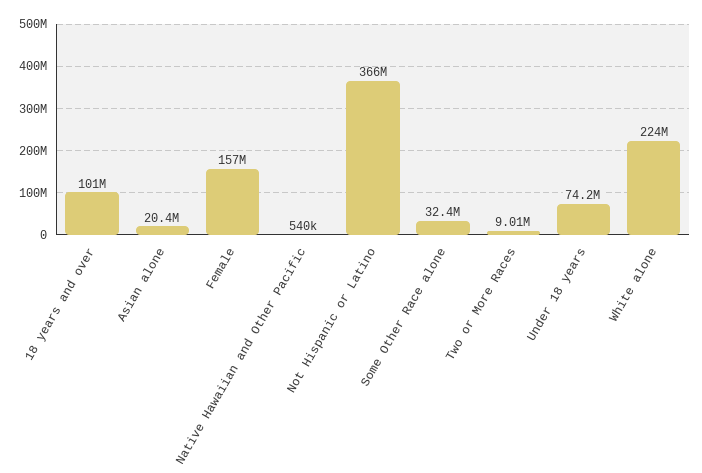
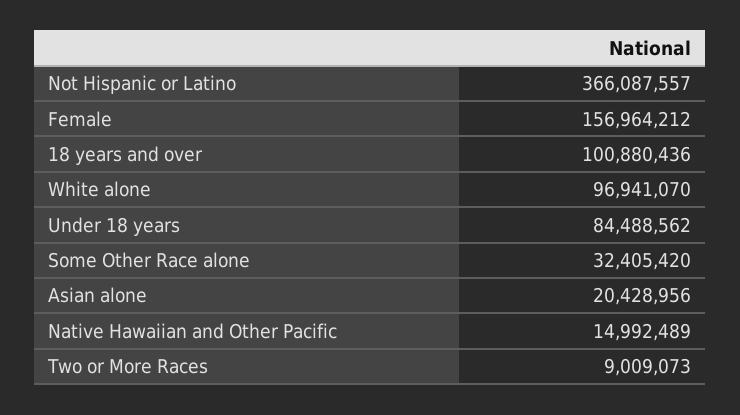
Native Hawaiian and Other Pacific: 540000 -> 14992489
Under 18 years: 74200000 -> 84488562
White alone: 224000000 -> 96941070

